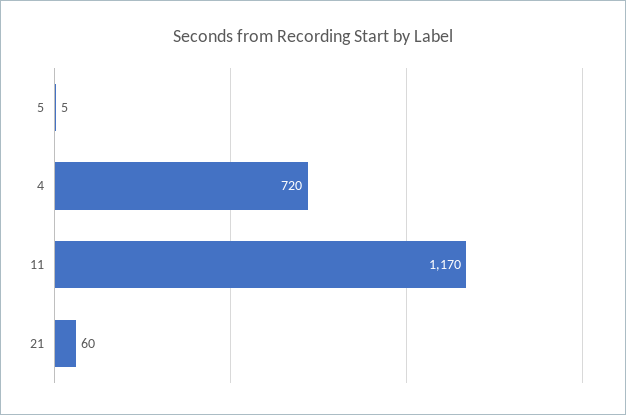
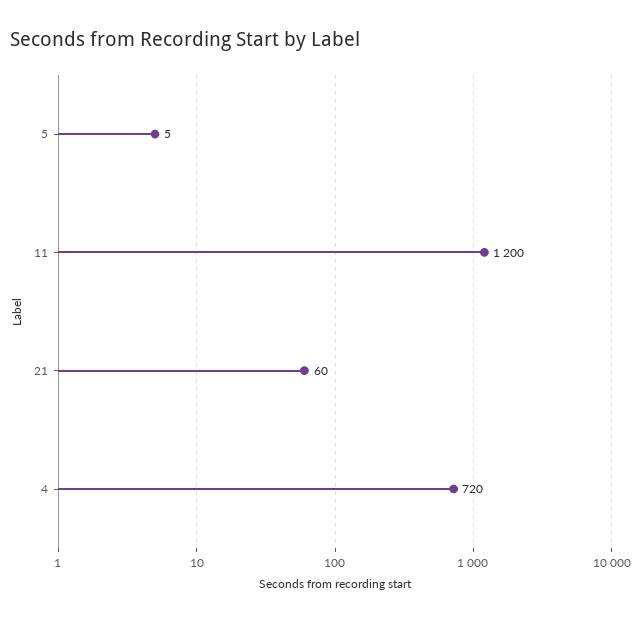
11: 1170 -> 1200

